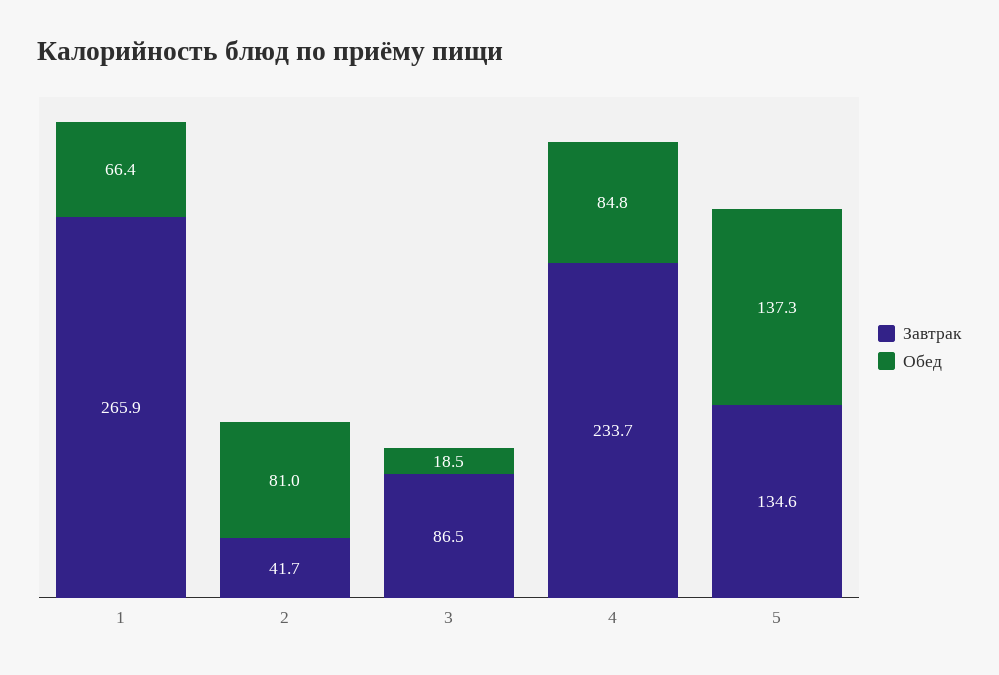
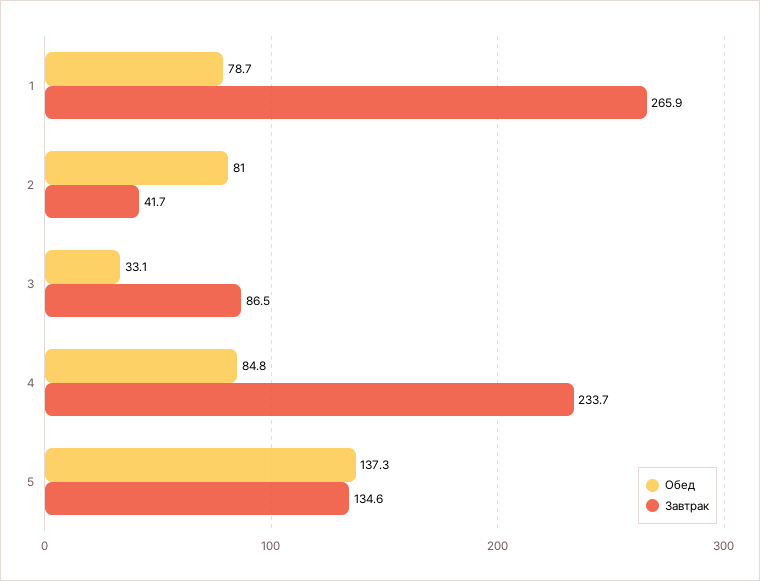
Обед, 1: 66.4 -> 78.7
Обед, 3: 18.5 -> 33.1

